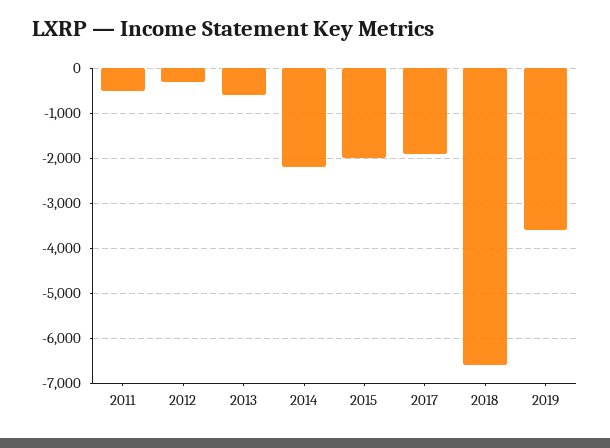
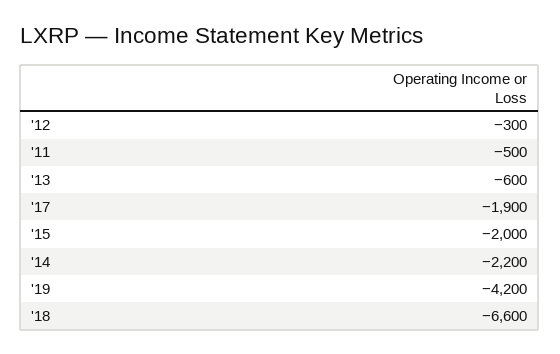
2019: -3600 -> -4200

